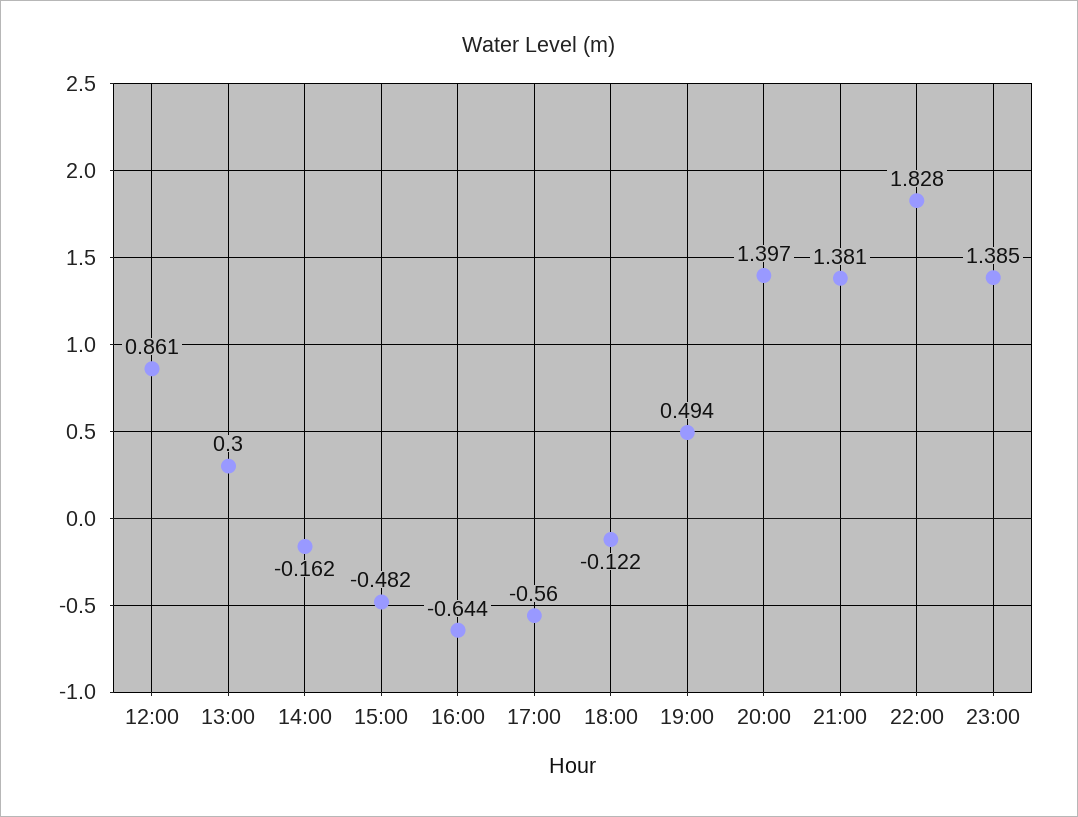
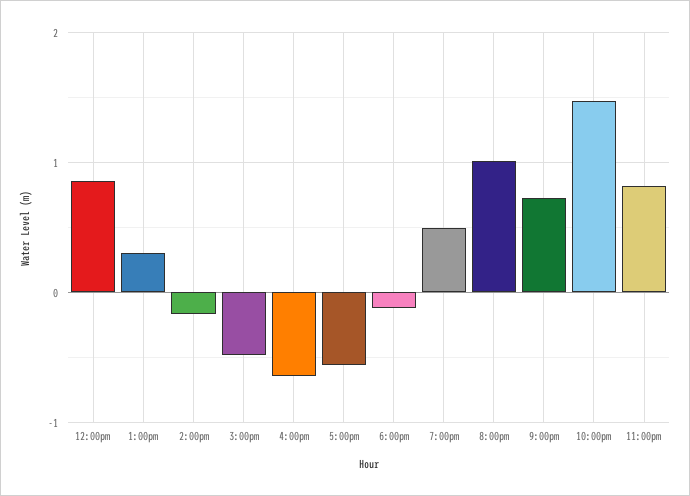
20:00: 1.397 -> 1
21:00: 1.381 -> 0.7
22:00: 1.828 -> 1.5
23:00: 1.385 -> 0.8

